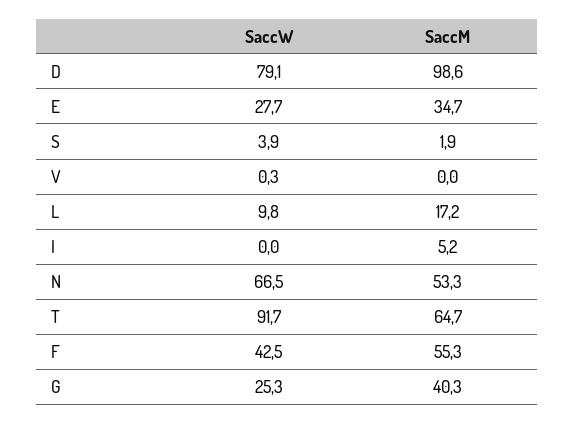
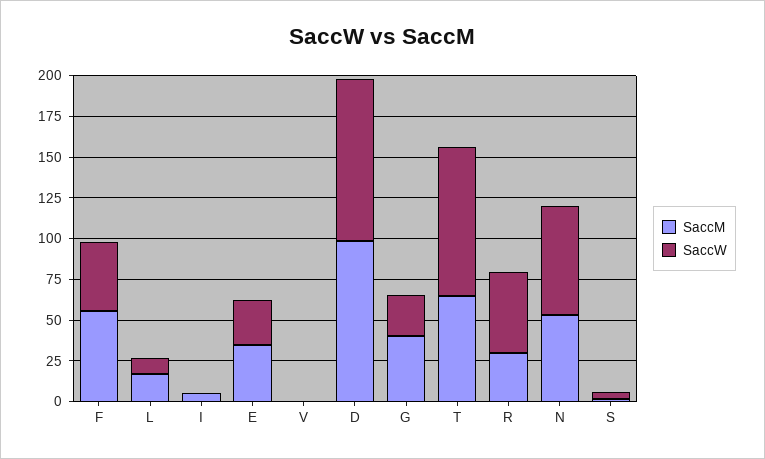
SaccW, D: 79.1 -> 100
SaccM, R: none -> 30
SaccW, R: none -> 50

